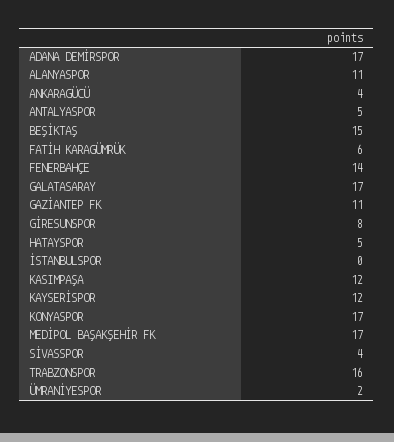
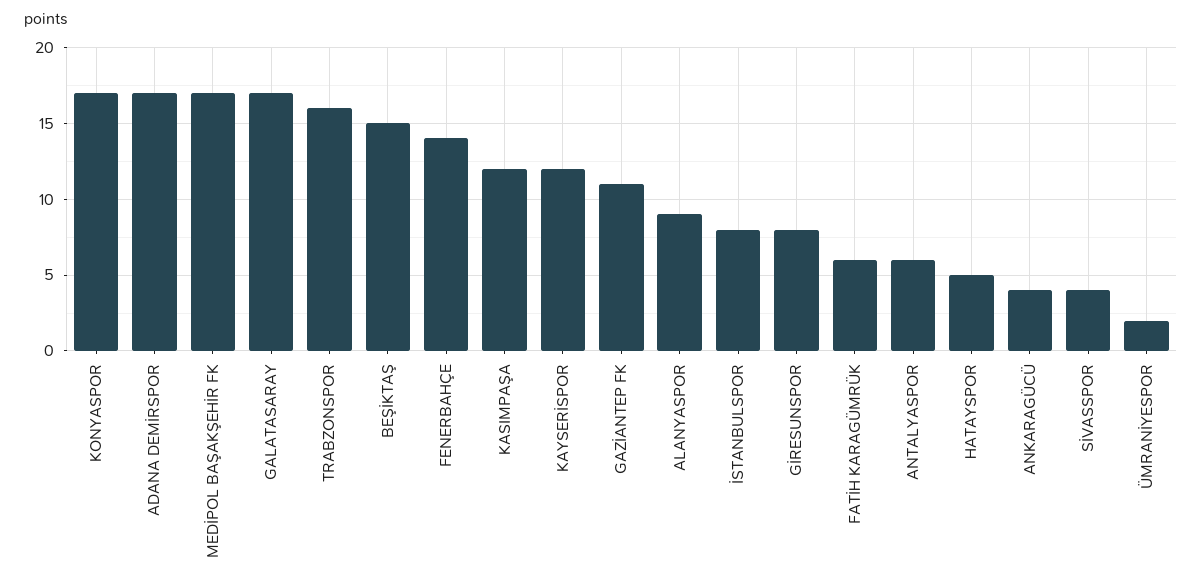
ALANYASPOR: 11 -> 9
ANTALYASPOR: 5 -> 6
İSTANBULSPOR: 0 -> 8

